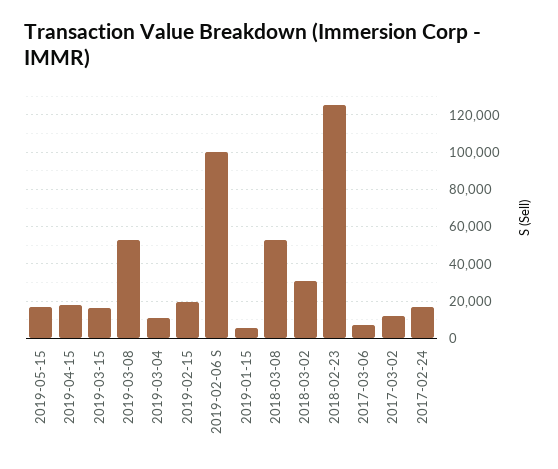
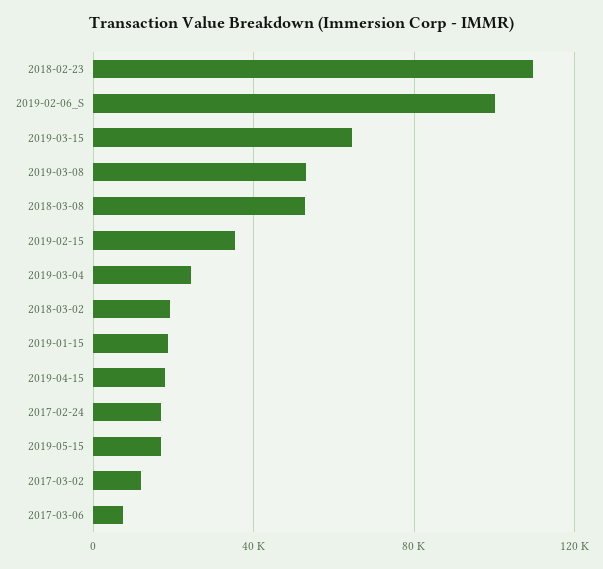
2019-03-15: 15000 -> 65000
2019-03-04: 10000 -> 25000
2019-02-15: 20000 -> 35000
2019-01-15: 5000 -> 20000
2018-03-02: 30000 -> 20000
2018-02-23: 125000 -> 110000

